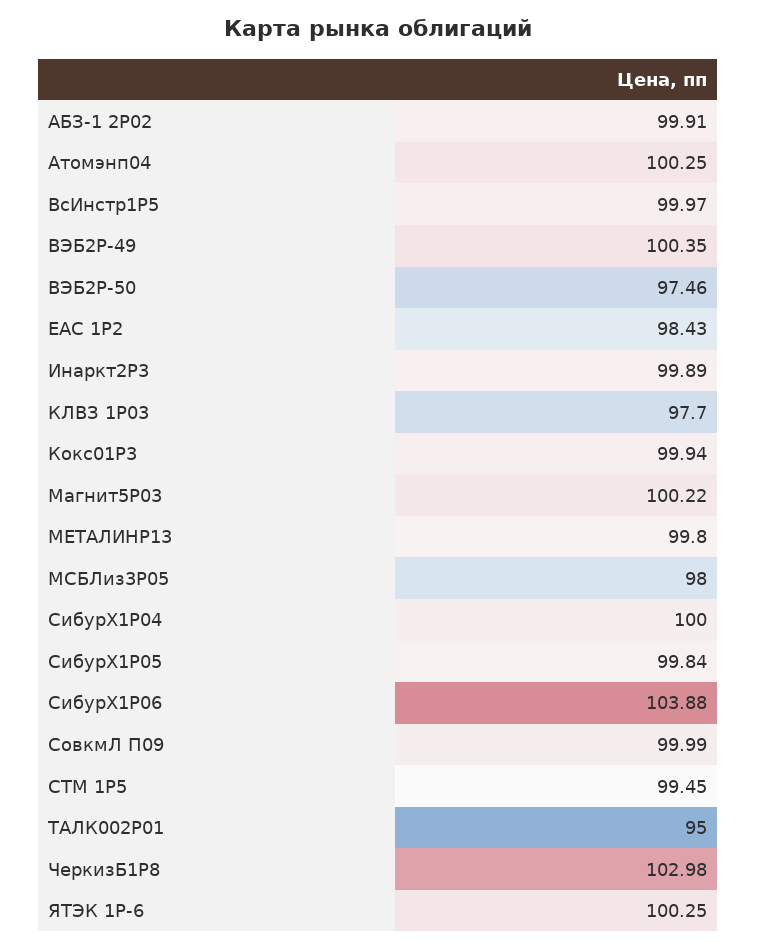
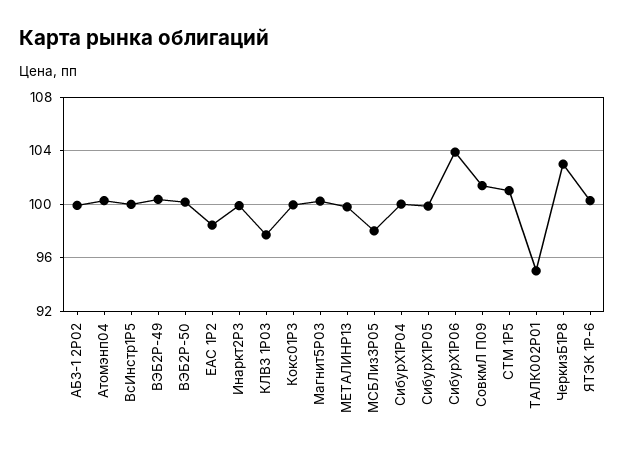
ВЭБ2Р-50: 97.46 -> 100
СовкмЛ П09: 99.99 -> 101.5
СТМ 1P5: 99.45 -> 101

